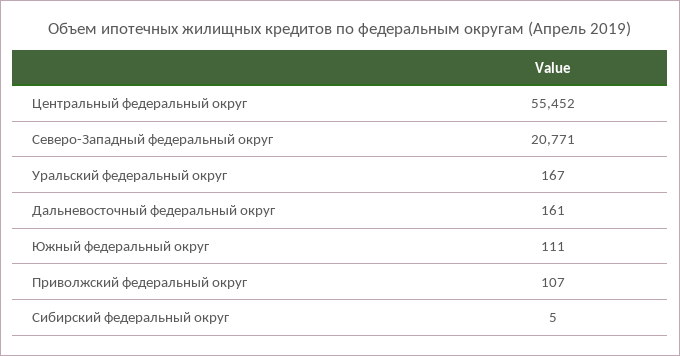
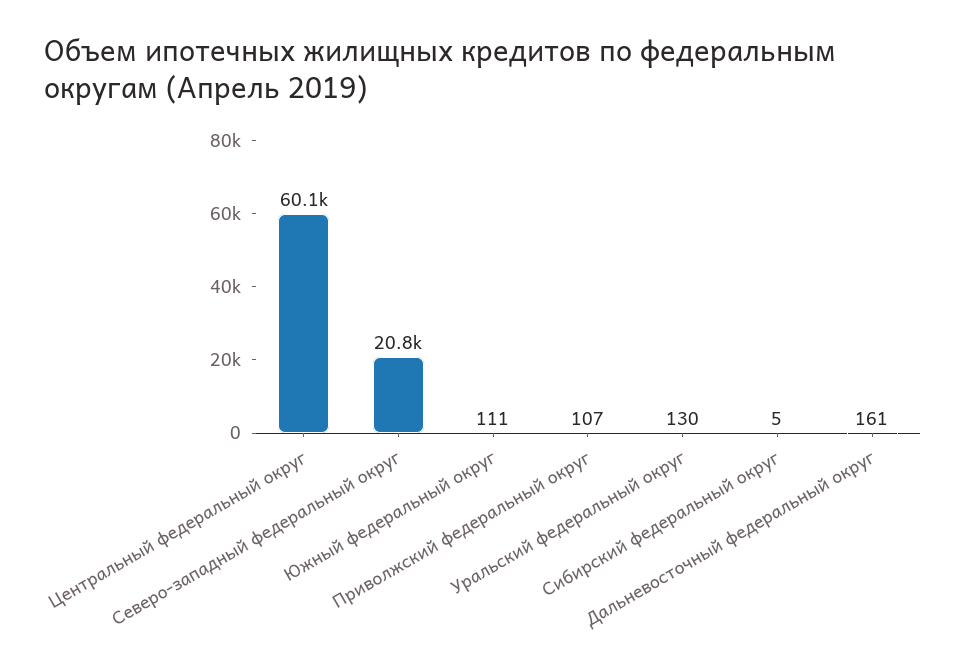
Центральный федеральный округ: 55452 -> 60100
Уральский федеральный округ: 167 -> 130

